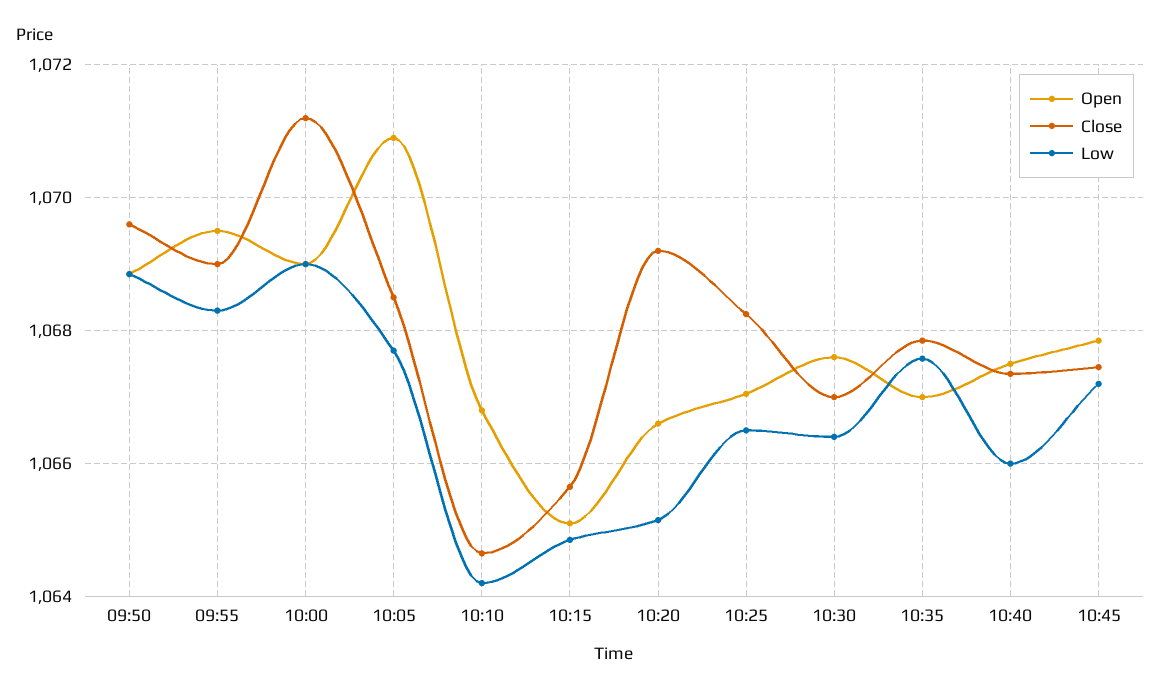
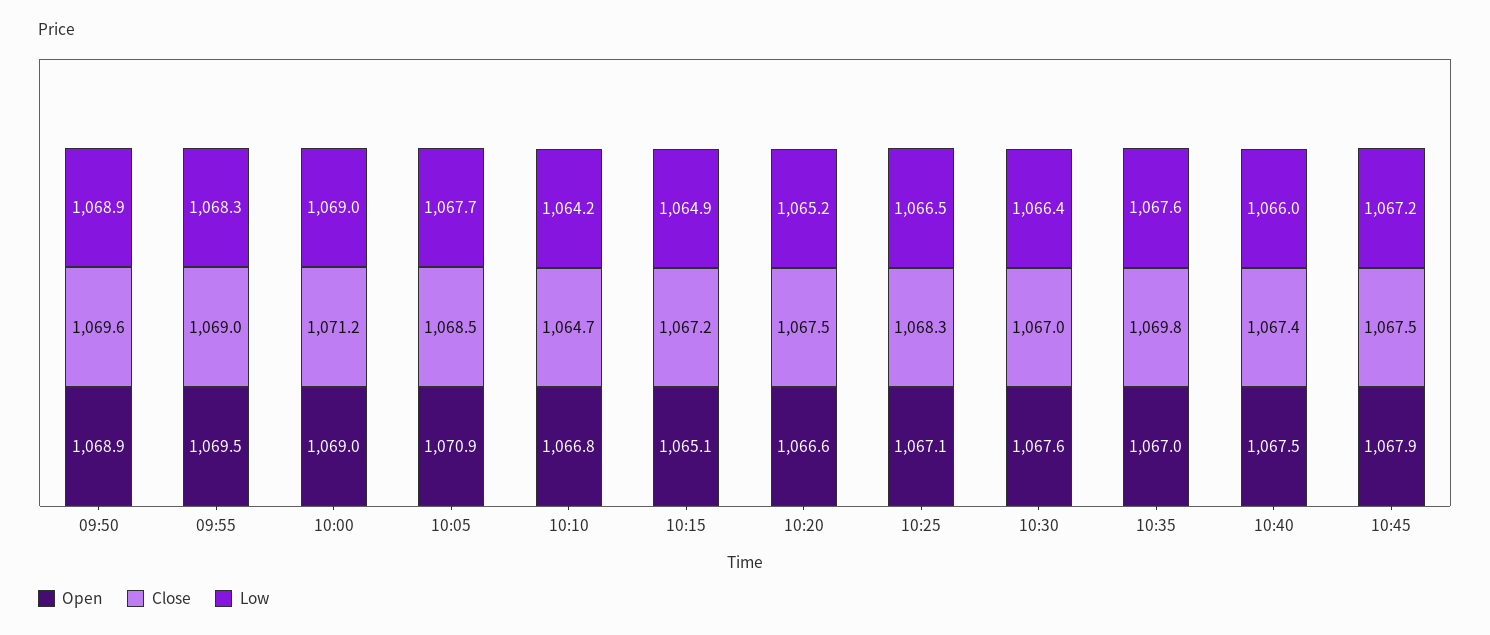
Close, 10:15: 1065.6 -> 1067.2
Close, 10:20: 1069.2 -> 1067.5
Close, 10:35: 1067.8 -> 1069.8

